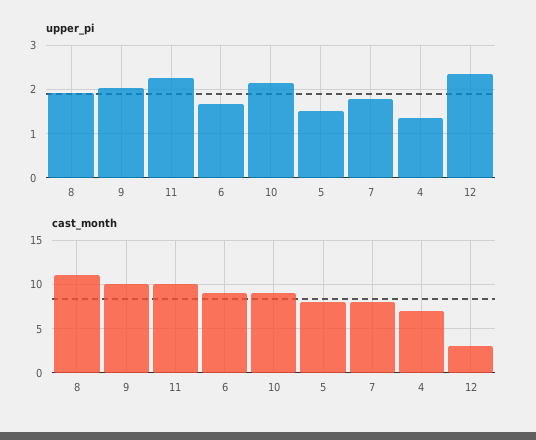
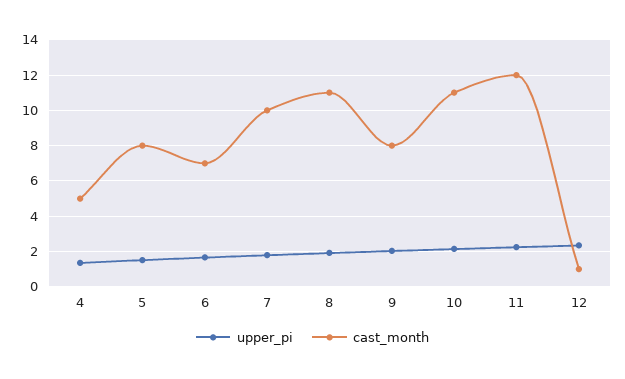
cast_month, 9: 10 -> 8
cast_month, 11: 10 -> 12
cast_month, 6: 9 -> 7
cast_month, 10: 9 -> 11
cast_month, 7: 8 -> 10
cast_month, 4: 7 -> 5
cast_month, 12: 3 -> 1

